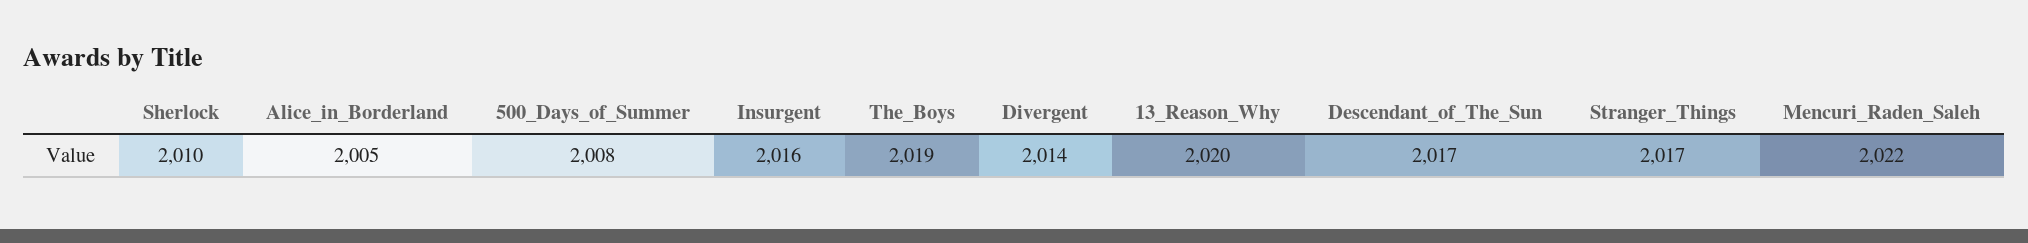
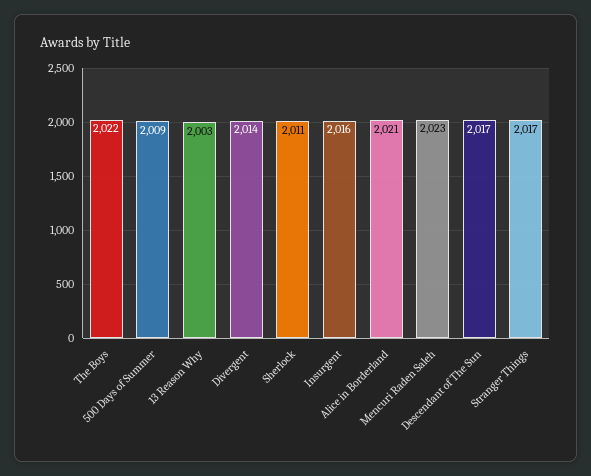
Sherlock: 2010 -> 2011
Alice_in_Borderland: 2005 -> 2021
500_Days_of_Summer: 2008 -> 2009
The_Boys: 2019 -> 2022
13_Reason_Why: 2020 -> 2003
Mencuri_Raden_Saleh: 2022 -> 2023

